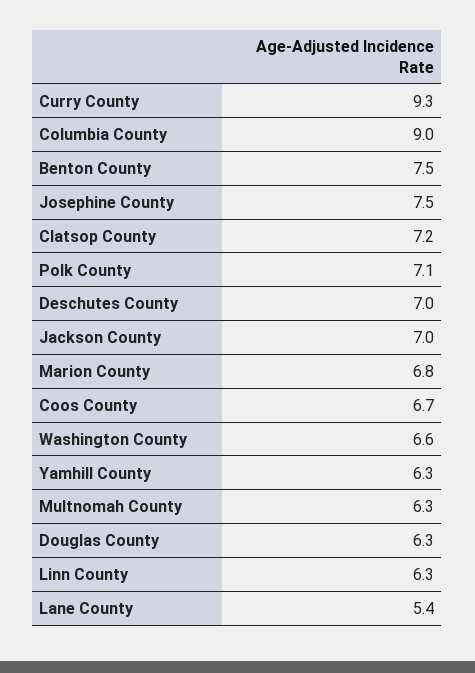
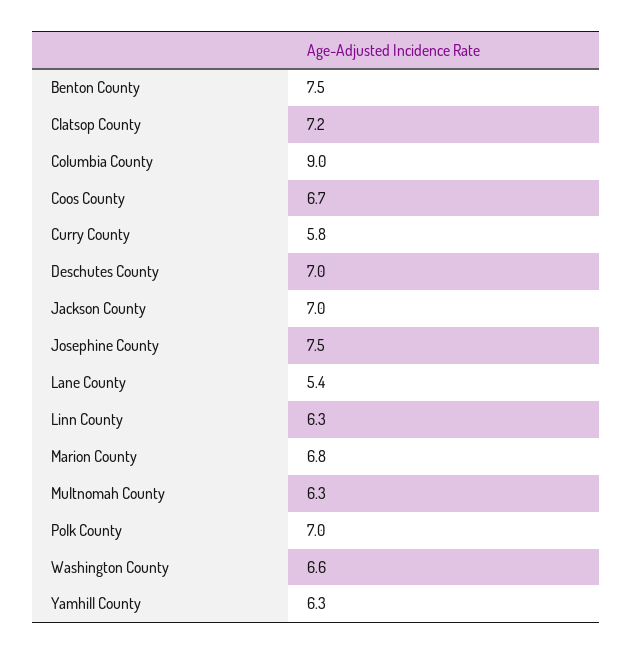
Curry County: 9.3 -> 5.8
Polk County: 7.1 -> 7
Douglas County: 6.3 -> none

